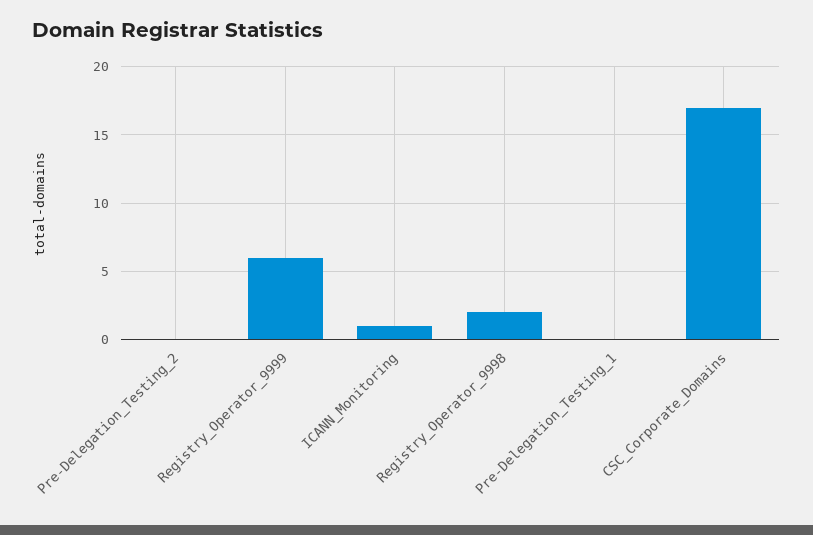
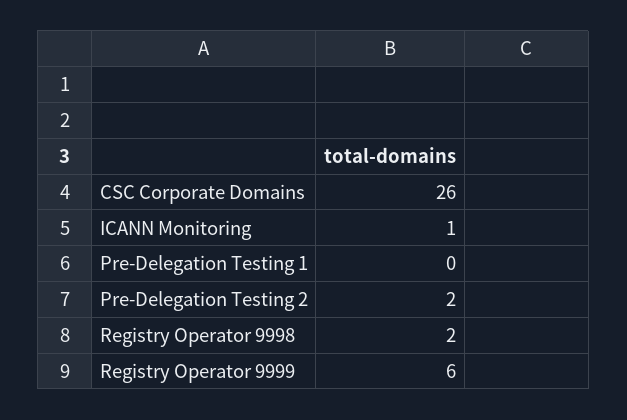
Pre-Delegation_Testing_2: 0 -> 2
CSC_Corporate_Domains: 17 -> 26

